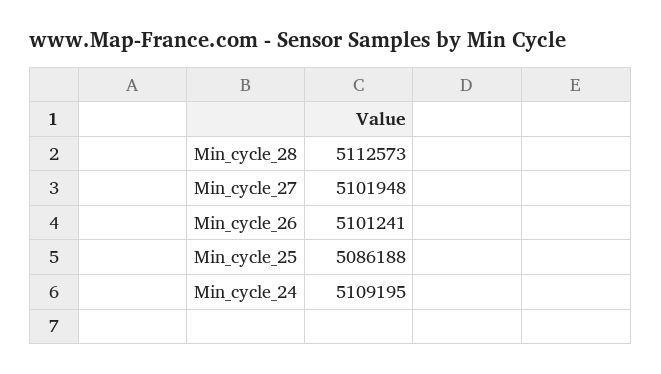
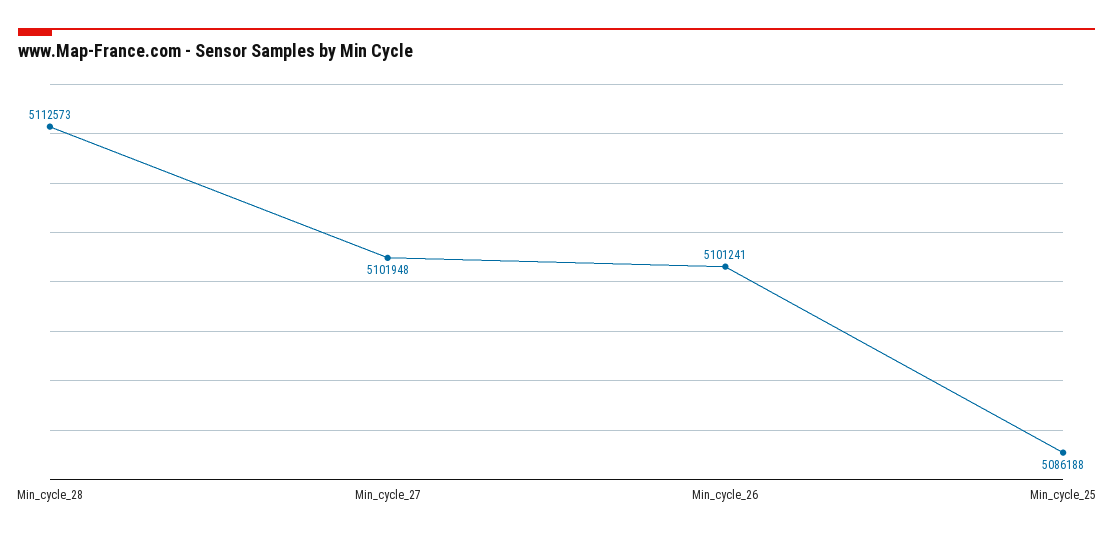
Min_cycle_24: 5109195 -> none

